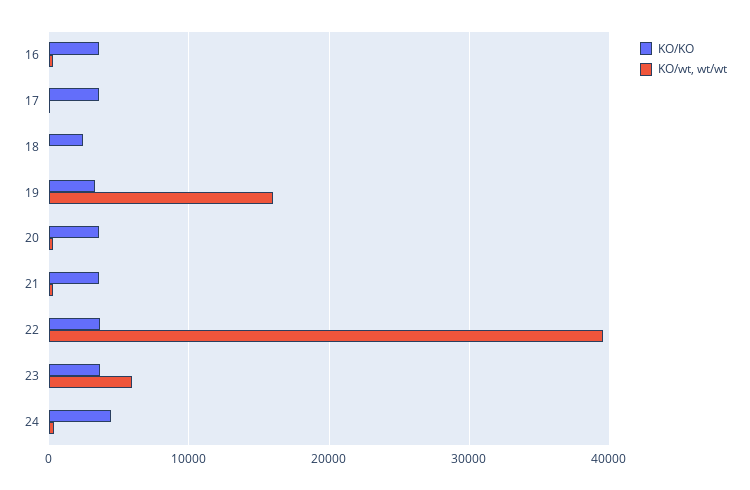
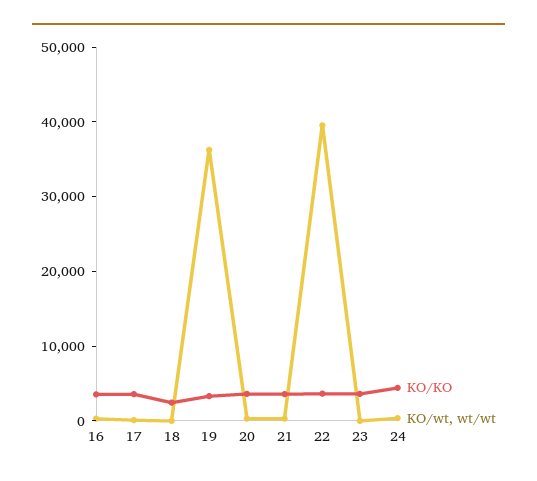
KO/wt, wt/wt, 19: 16000 -> 36000
KO/wt, wt/wt, 23: 6000 -> 0

